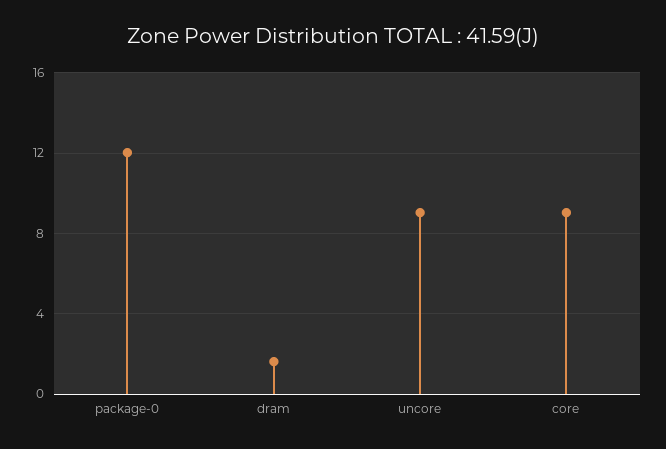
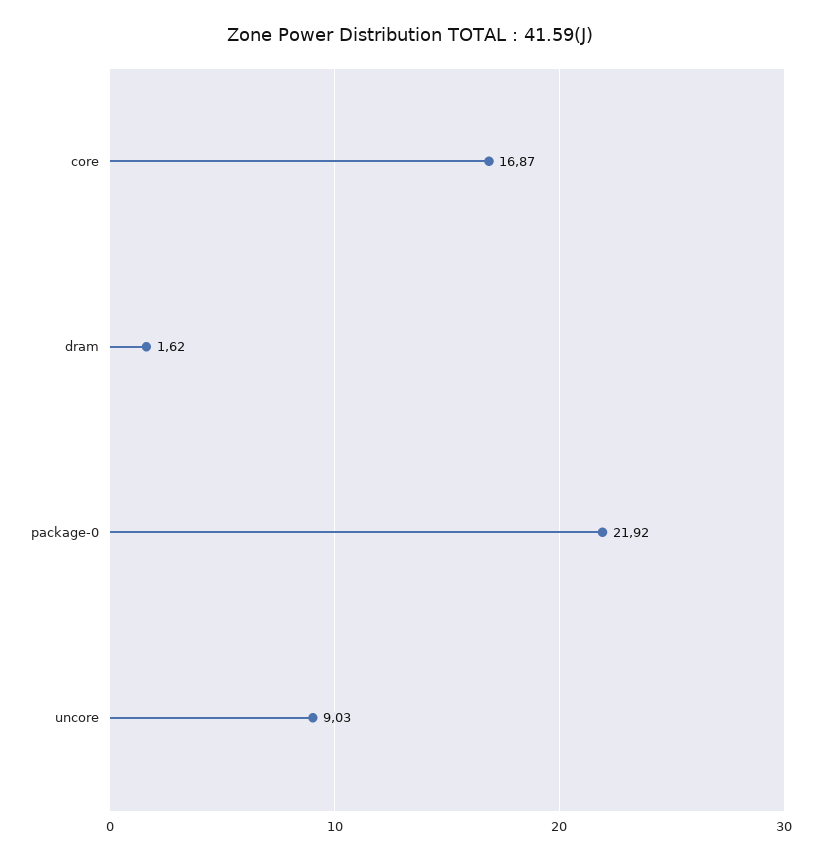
package-0: 12 -> 21.92
core: 9 -> 16.87

